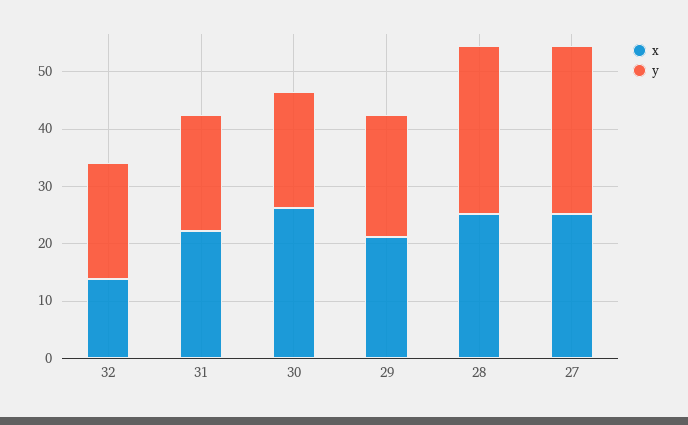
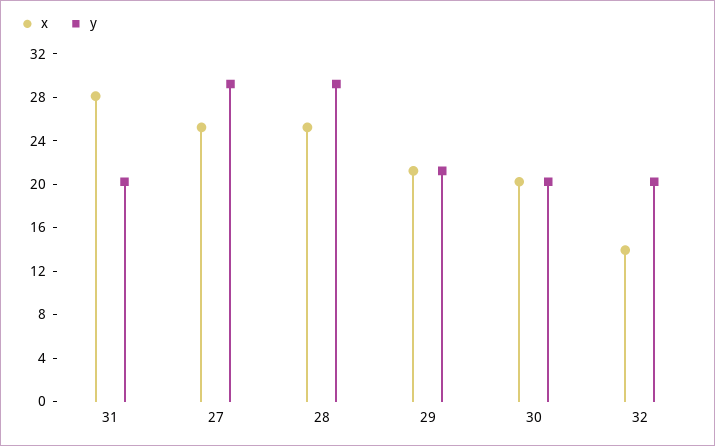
x, 31: 22 -> 28
x, 30: 26 -> 20

